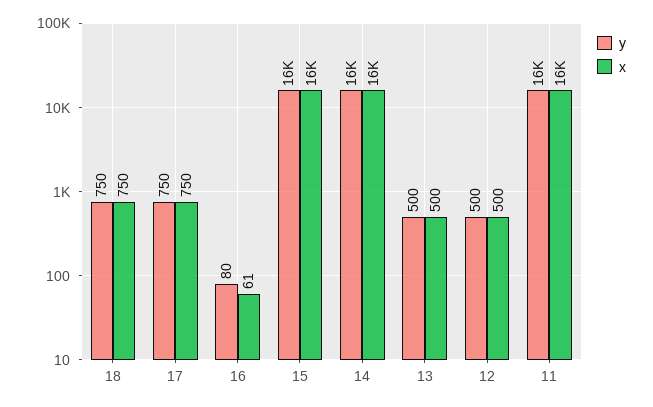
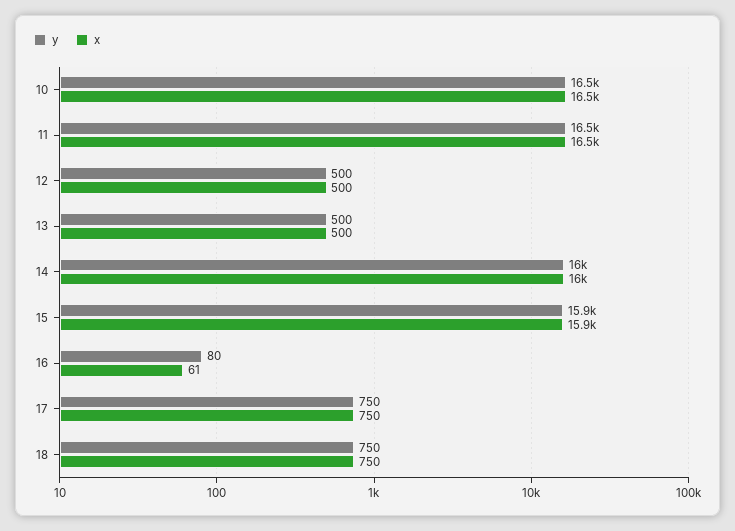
y, 10: none -> 16500
x, 10: none -> 16500

